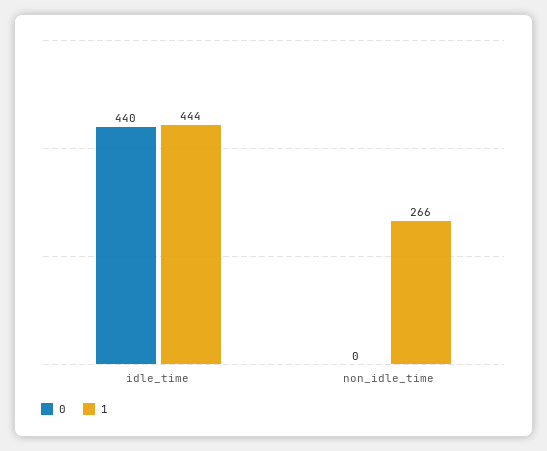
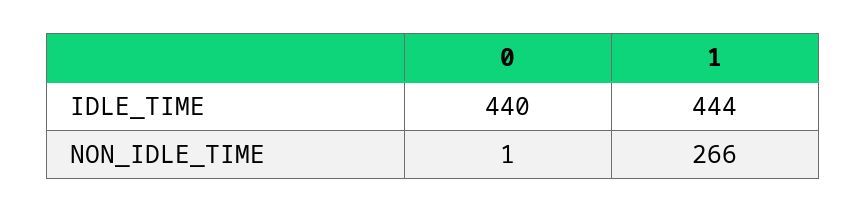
0, non_idle_time: 0 -> 1

